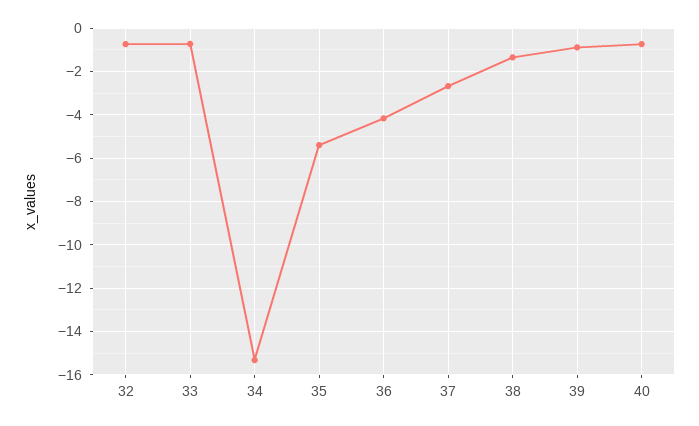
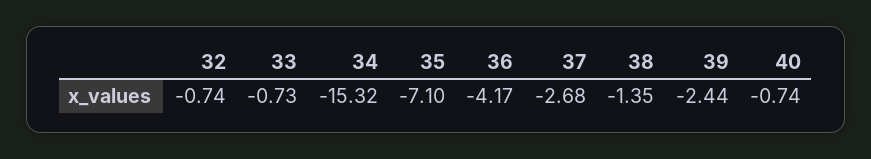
35: -5.5 -> -7.1
39: -1 -> -2.44

